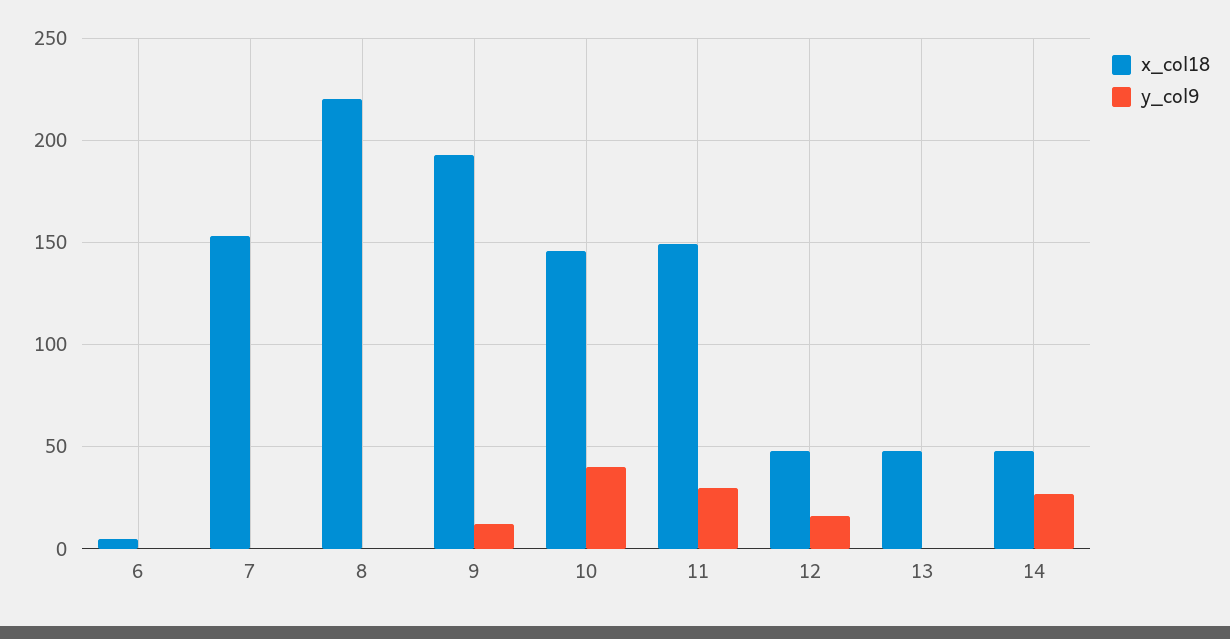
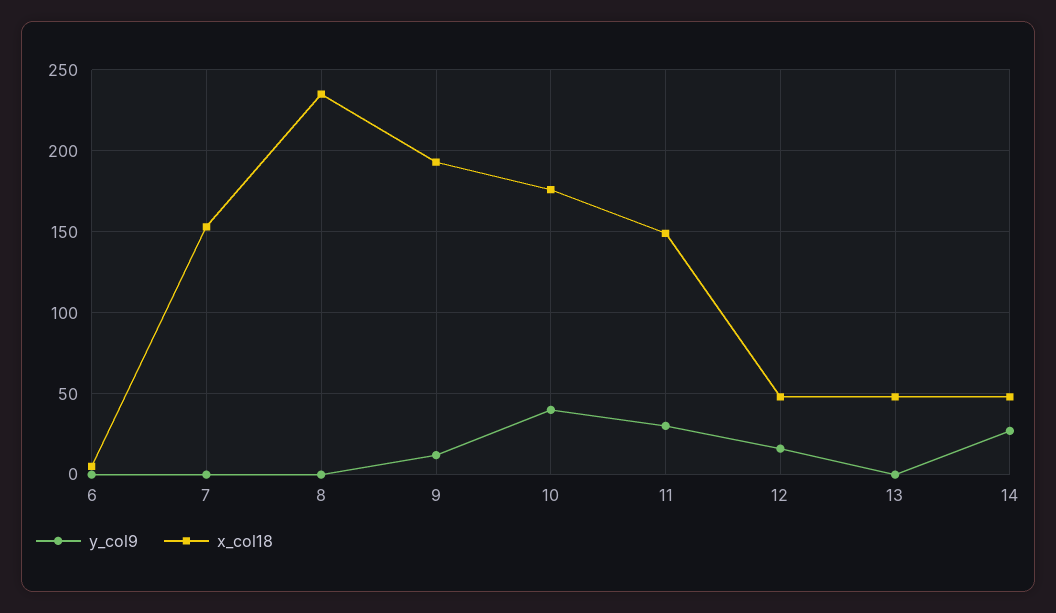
x_col18, 8: 220 -> 235
x_col18, 10: 145 -> 175

